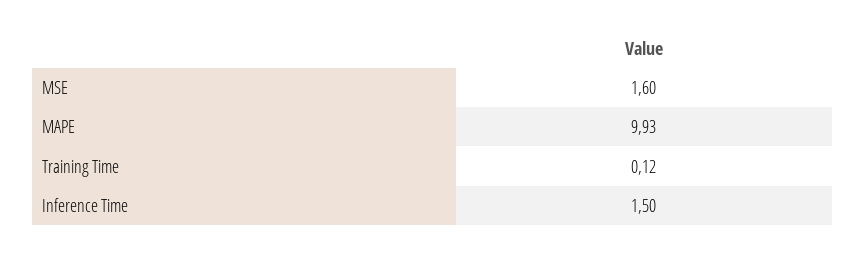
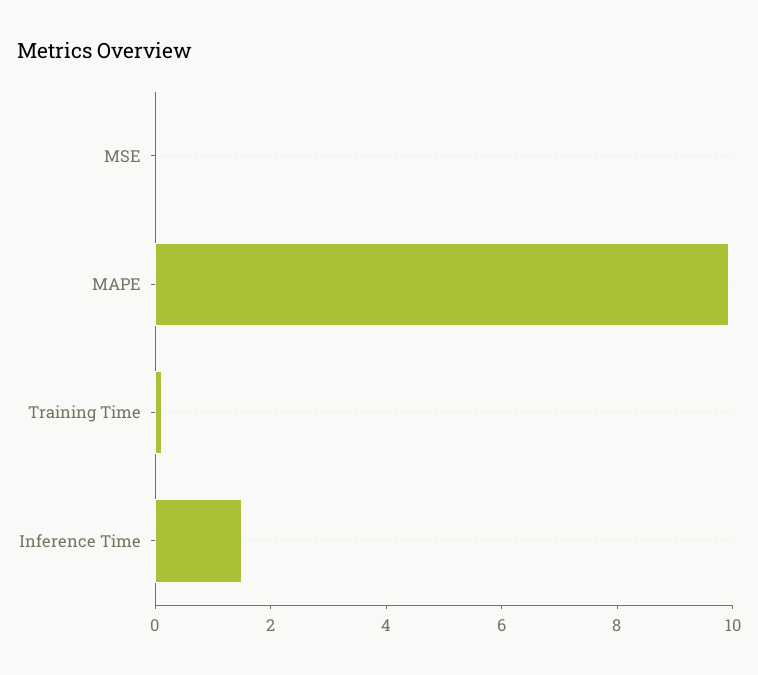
MSE: 1.6 -> 0

